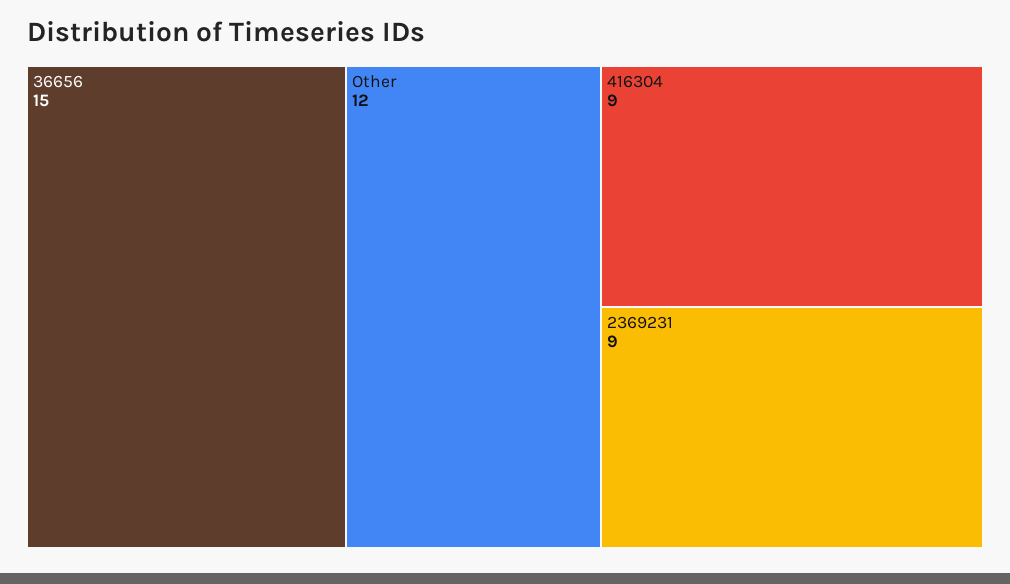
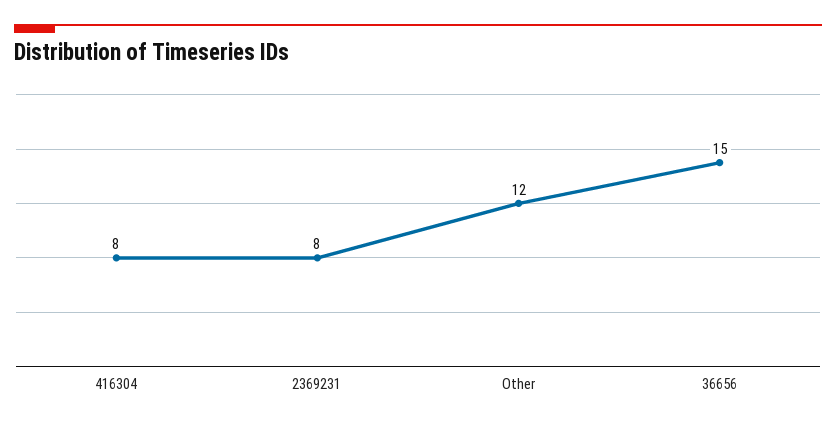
416304: 9 -> 8
2369231: 9 -> 8

